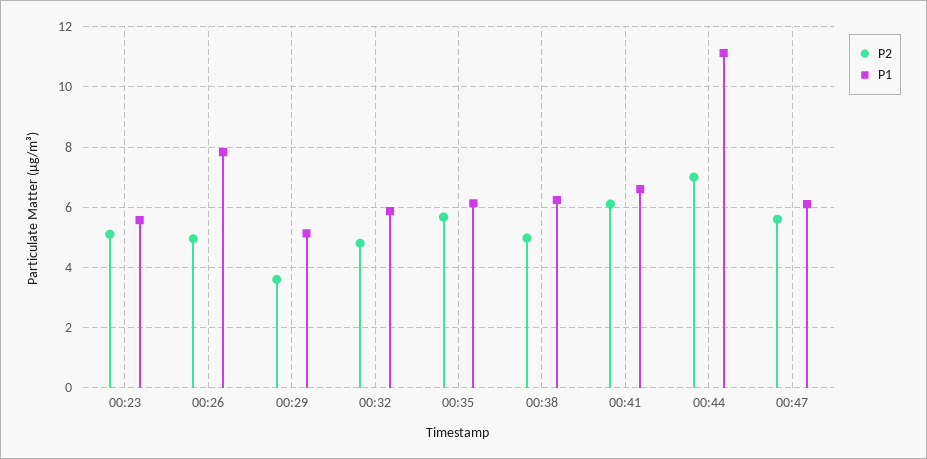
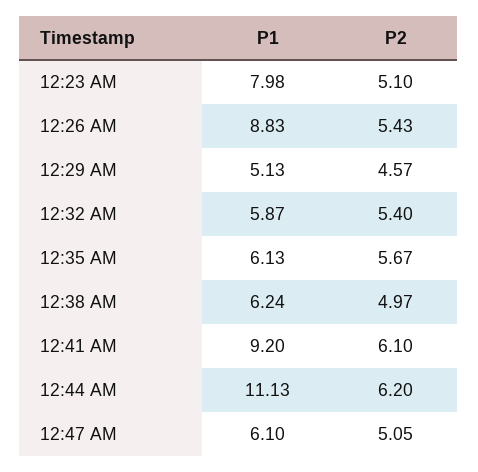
P1, 00:23: 5.6 -> 7.98
P2, 00:26: 5 -> 5.43
P1, 00:26: 7.8 -> 8.83
P2, 00:29: 3.6 -> 4.57
P2, 00:32: 4.8 -> 5.4
P1, 00:41: 6.6 -> 9.2
P2, 00:44: 7 -> 6.2
P2, 00:47: 5.6 -> 5.05

